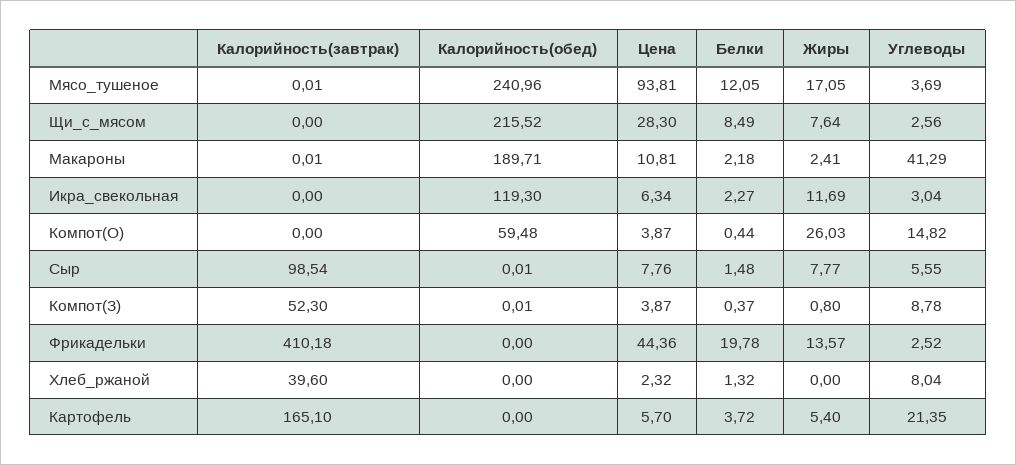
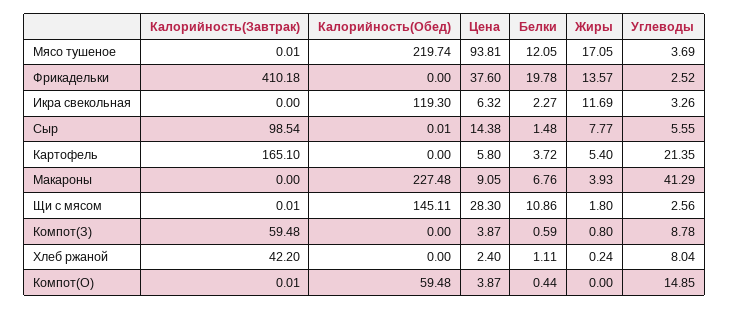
Калорийность(обед), Мясо_тушеное: 240.96 -> 219.74
Калорийность(завтрак), Щи_с_мясом: 0 -> 0.01
Калорийность(обед), Щи_с_мясом: 215.52 -> 145.11
Белки, Щи_с_мясом: 8.49 -> 10.86
Жиры, Щи_с_мясом: 7.64 -> 1.8
Калорийность(завтрак), Макароны: 0.01 -> 0
Калорийность(обед), Макароны: 189.71 -> 227.48
Цена, Макароны: 10.81 -> 9.05
Белки, Макароны: 2.18 -> 6.76
Жиры, Макароны: 2.41 -> 3.93
Цена, Икра_свекольная: 6.34 -> 6.32
Углеводы, Икра_свекольная: 3.04 -> 3.26
Калорийность(завтрак), Компот(О): 0 -> 0.01
Жиры, Компот(О): 26.03 -> 0
Углеводы, Компот(О): 14.82 -> 14.85
Цена, Сыр: 7.76 -> 14.38
Калорийность(завтрак), Компот(З): 52.3 -> 59.48
Калорийность(обед), Компот(З): 0.01 -> 0
Белки, Компот(З): 0.37 -> 0.59
Цена, Фрикадельки: 44.36 -> 37.6
Калорийность(завтрак), Хлеб_ржаной: 39.6 -> 42.2
Цена, Хлеб_ржаной: 2.32 -> 2.4
Белки, Хлеб_ржаной: 1.32 -> 1.11
Жиры, Хлеб_ржаной: 0 -> 0.24
Цена, Картофель: 5.7 -> 5.8

